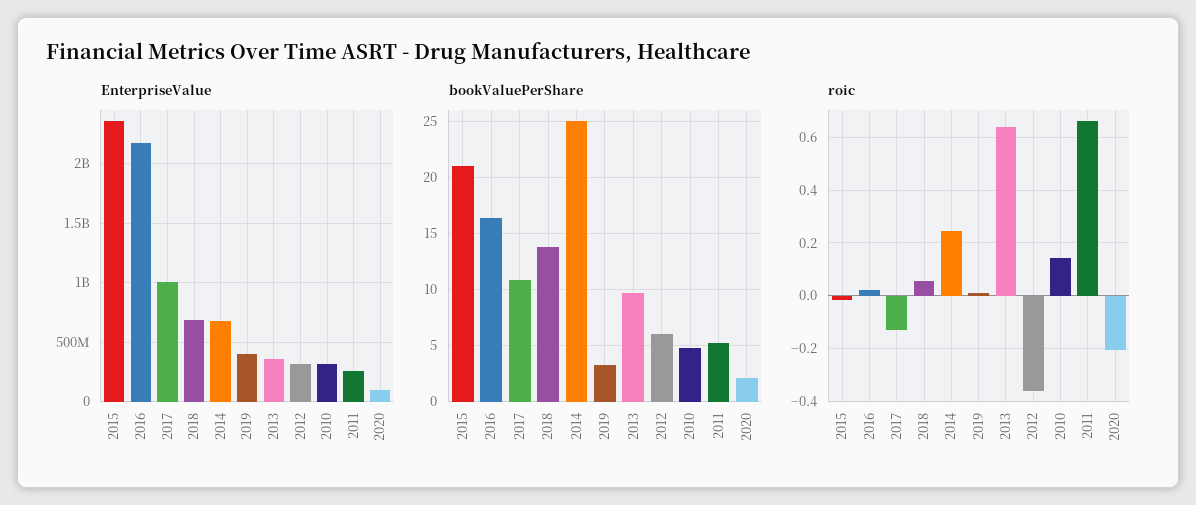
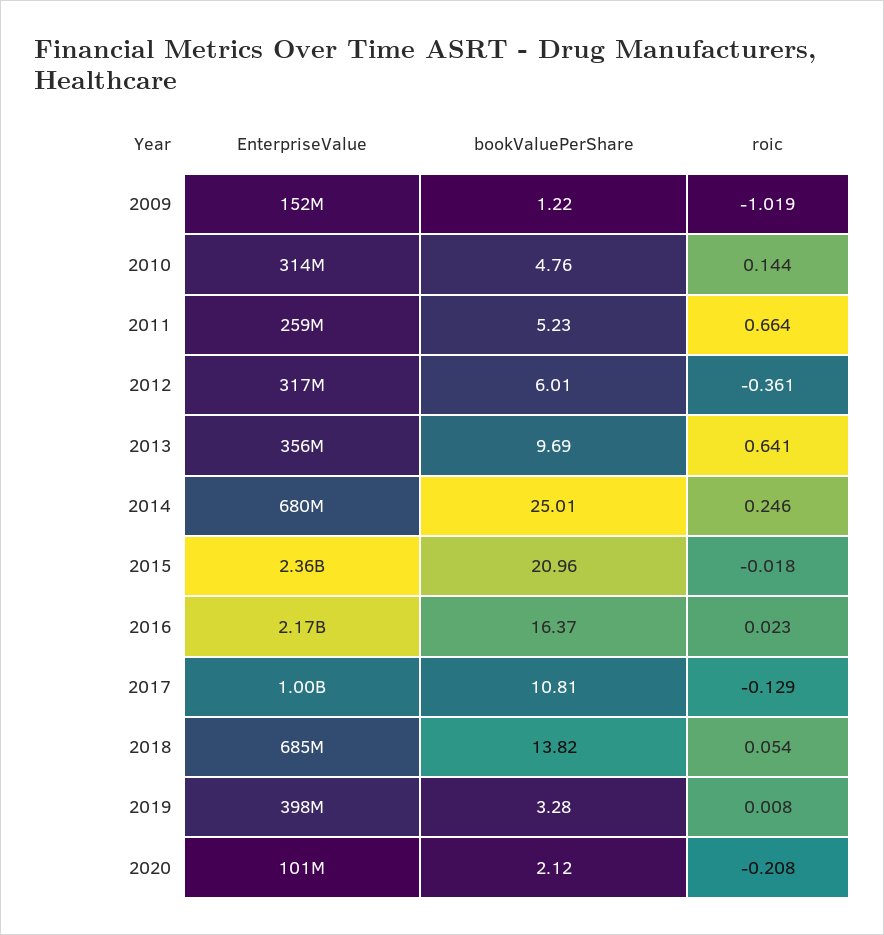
EnterpriseValue, 2009: none -> 152000000
bookValuePerShare, 2009: none -> 1.22
roic, 2009: none -> -1.019

